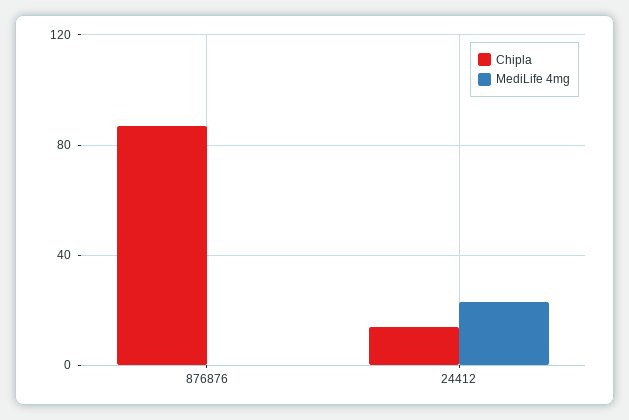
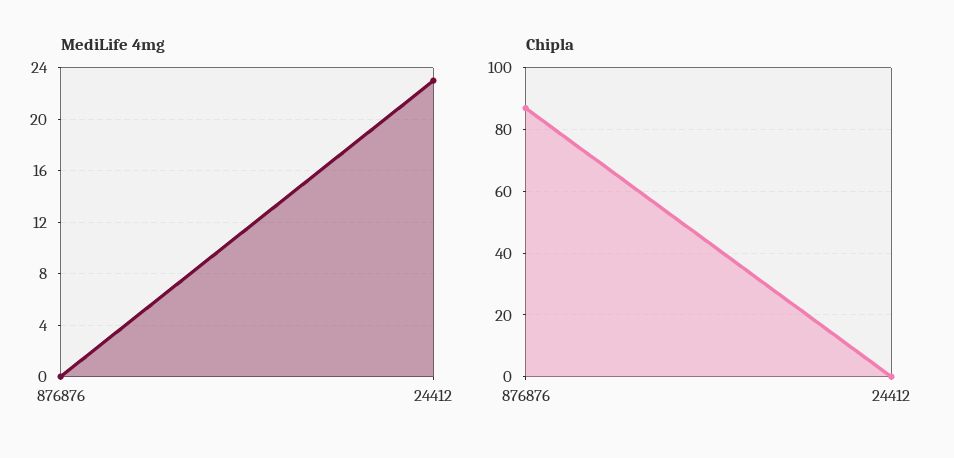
Chipla, 24412: 15 -> 0

